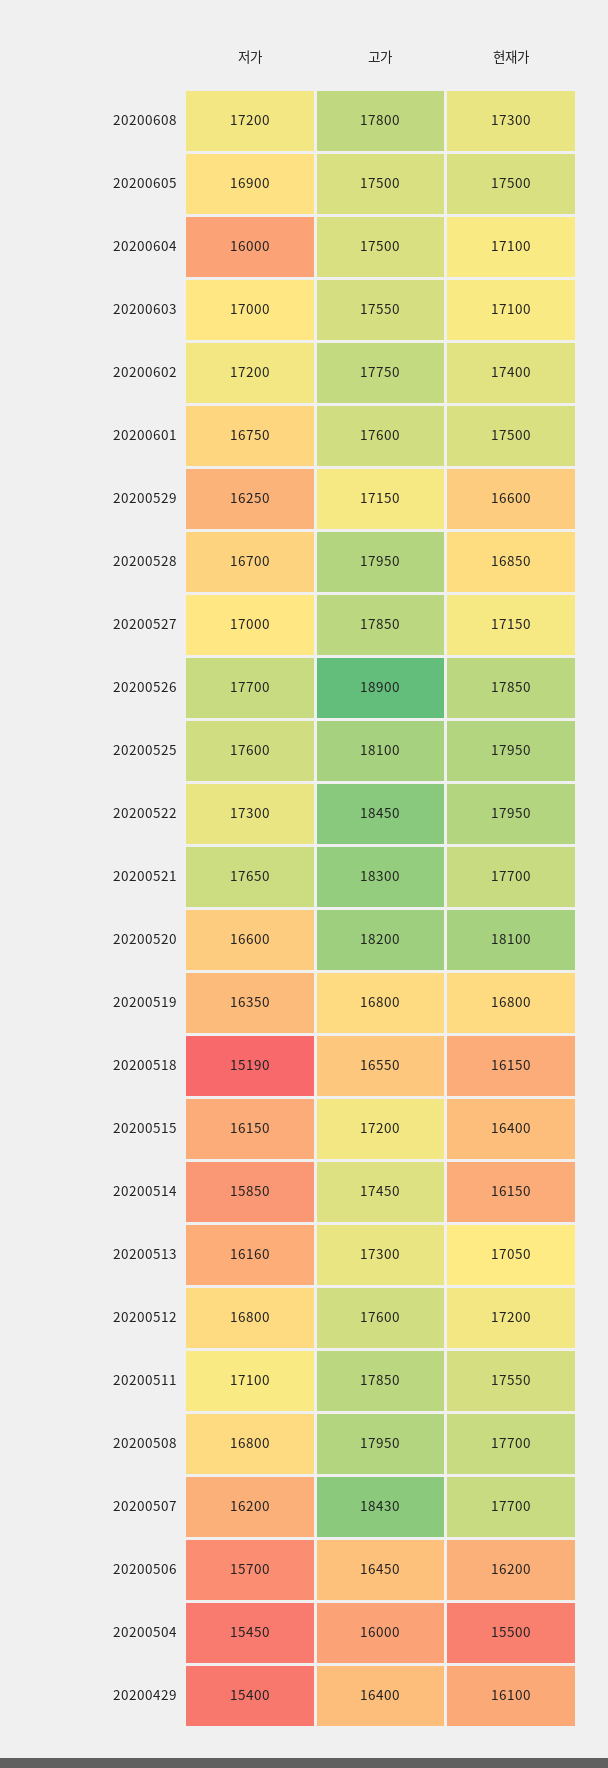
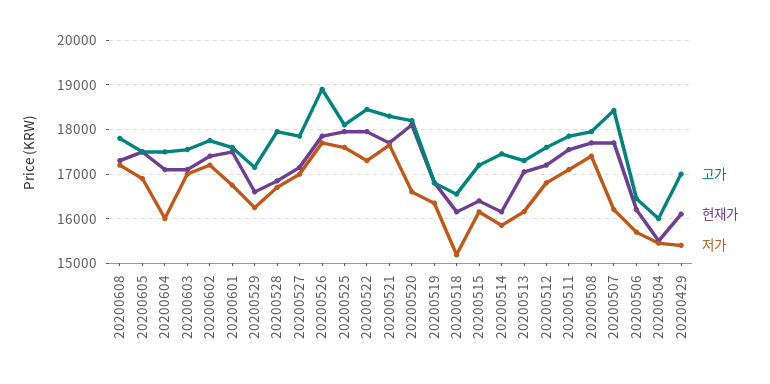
저가, 20200508: 16800 -> 17400
고가, 20200429: 16400 -> 17000

